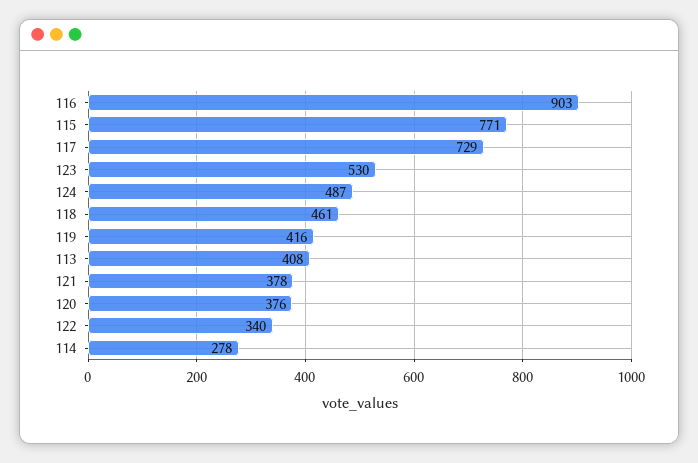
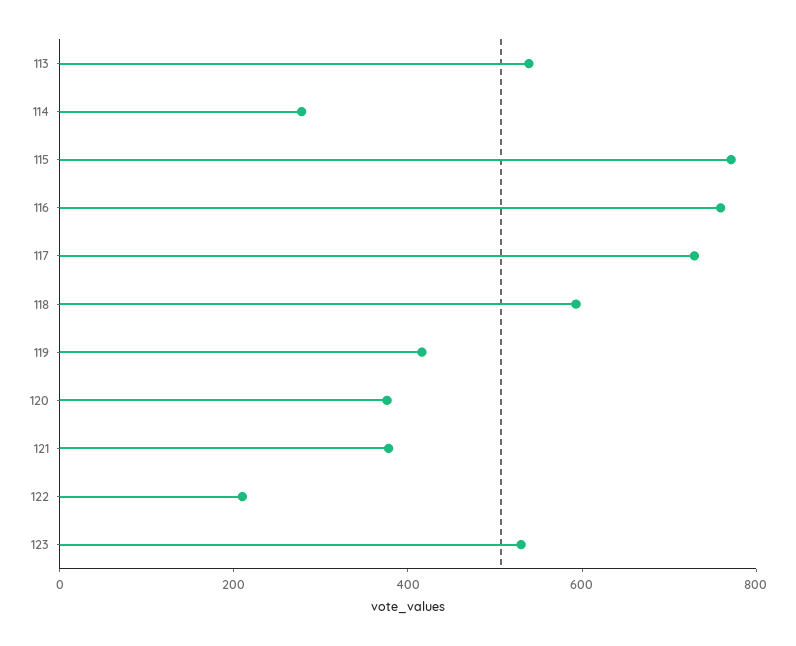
116: 903 -> 750
124: 487 -> none
118: 461 -> 600
113: 408 -> 550
122: 340 -> 200

